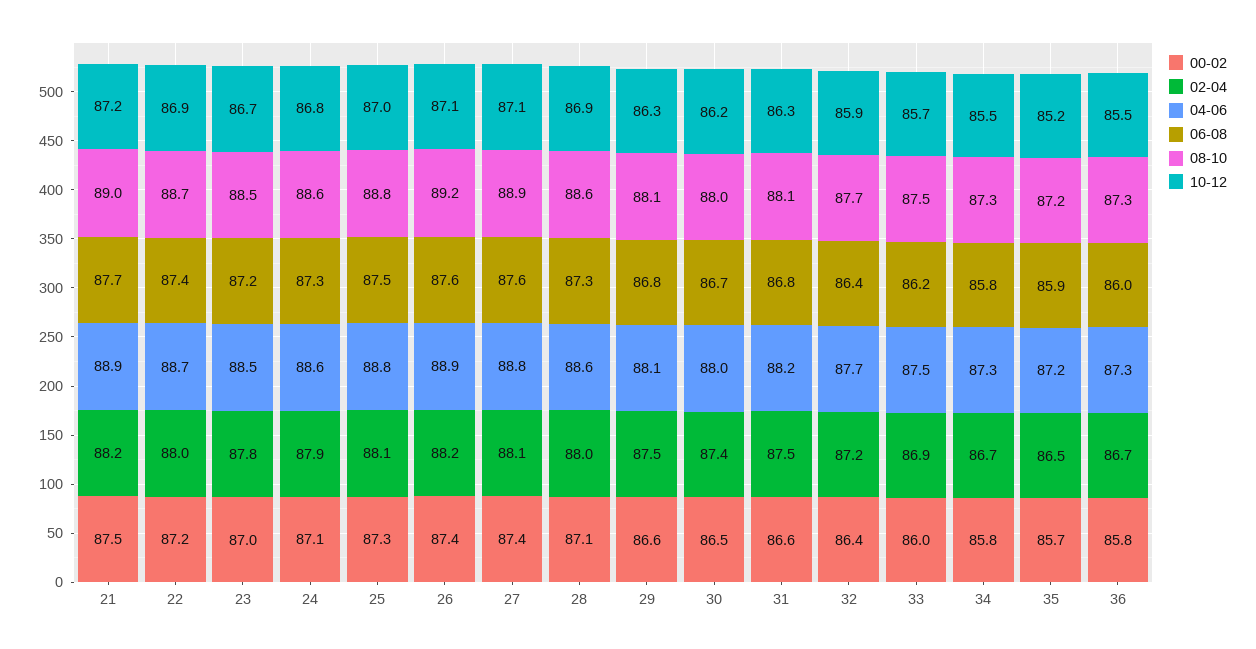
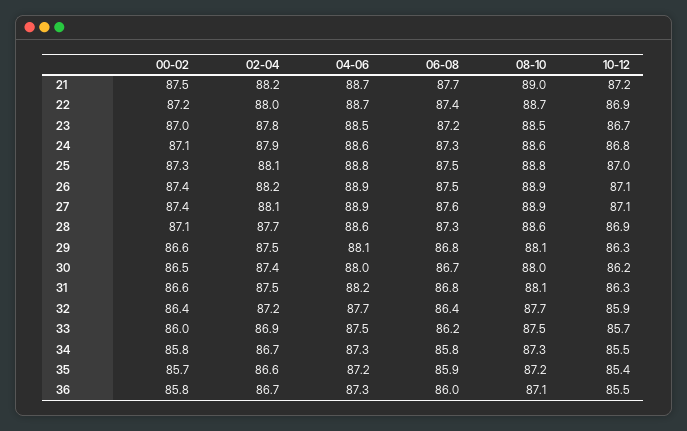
04-06, 21: 88.9 -> 88.7
06-08, 26: 87.6 -> 87.5
08-10, 26: 89.2 -> 88.9
04-06, 27: 88.8 -> 88.9
02-04, 28: 88 -> 87.7
02-04, 35: 86.5 -> 86.6
10-12, 35: 85.2 -> 85.4
08-10, 36: 87.3 -> 87.1

